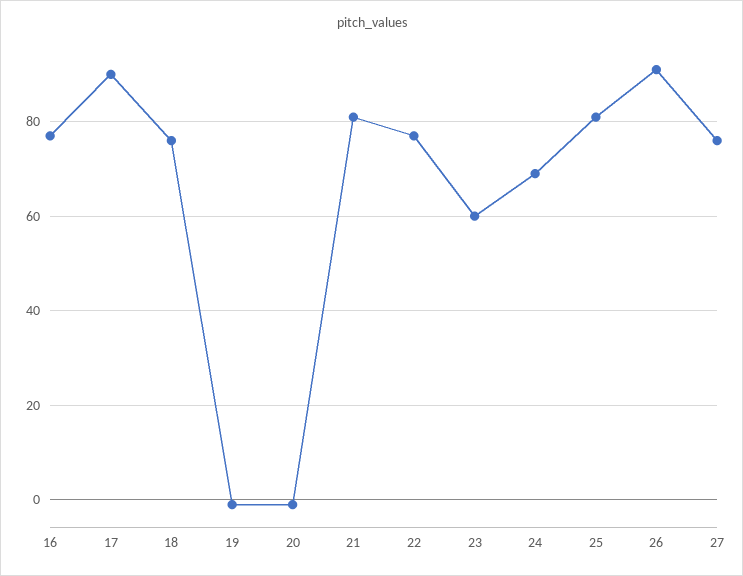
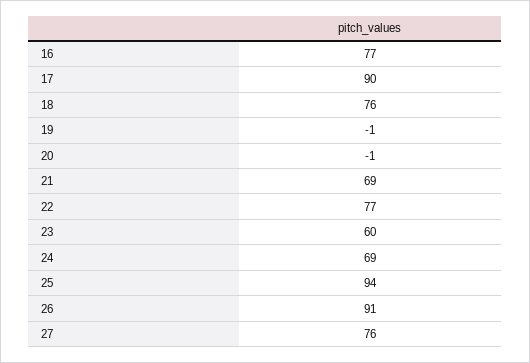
21: 80 -> 69
25: 80 -> 94

